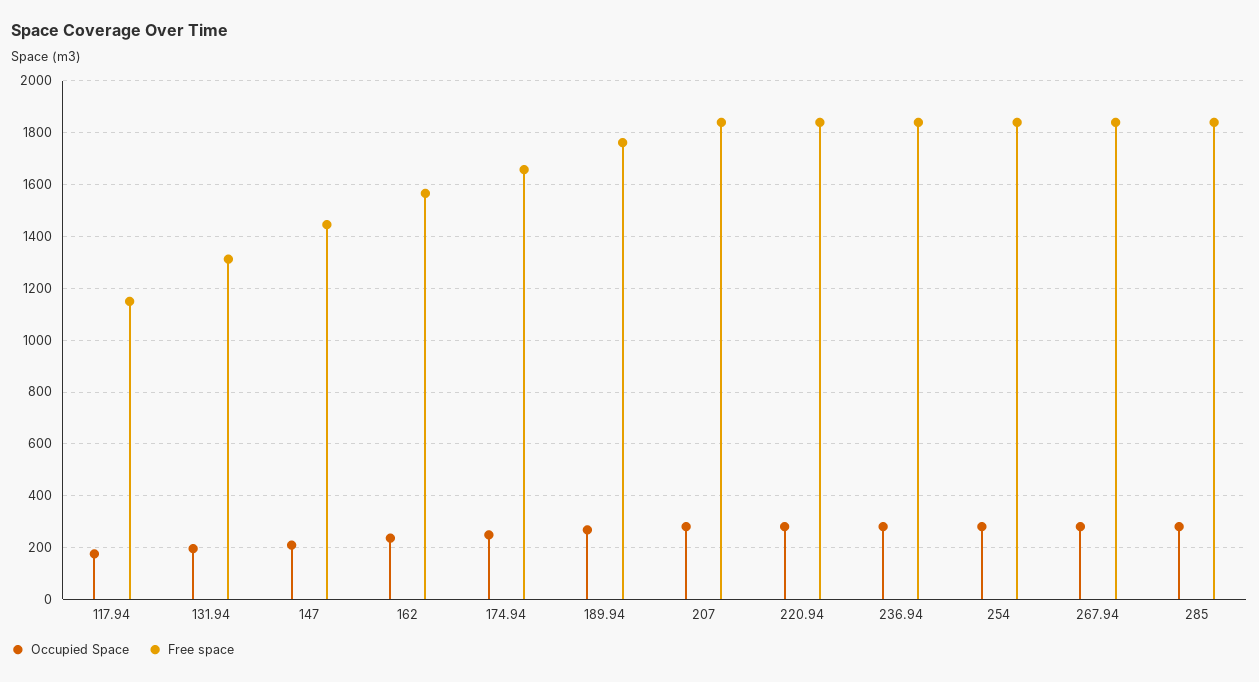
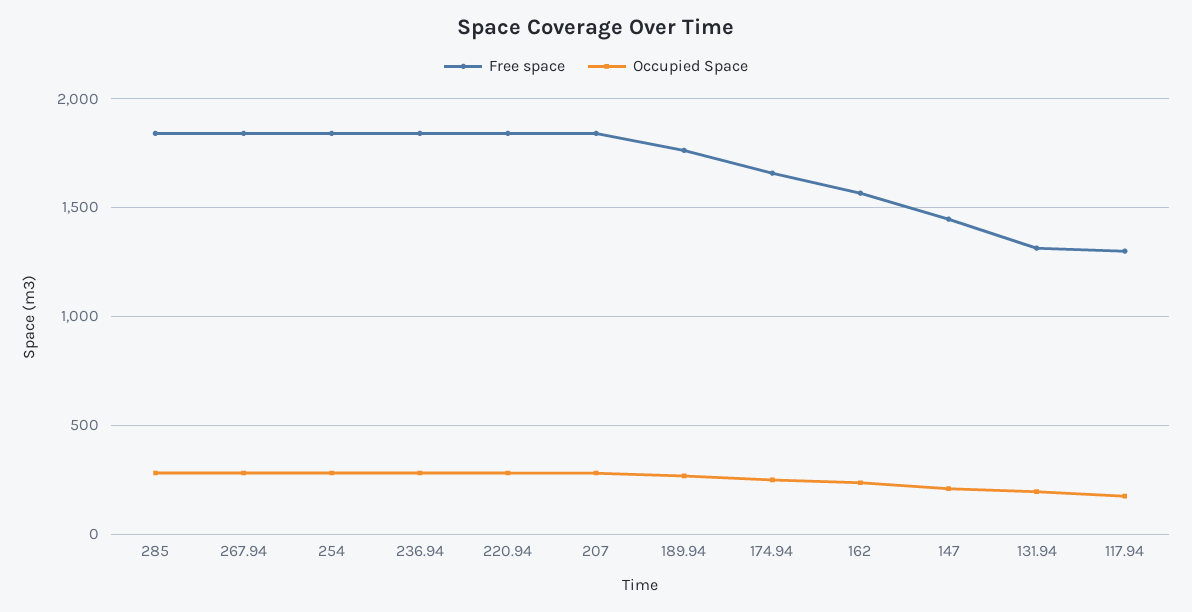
Free space, 117.94: 1150 -> 1300

